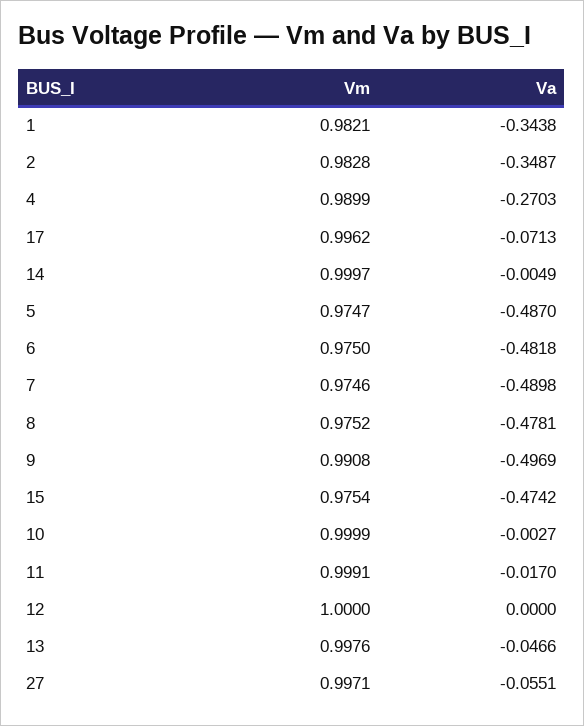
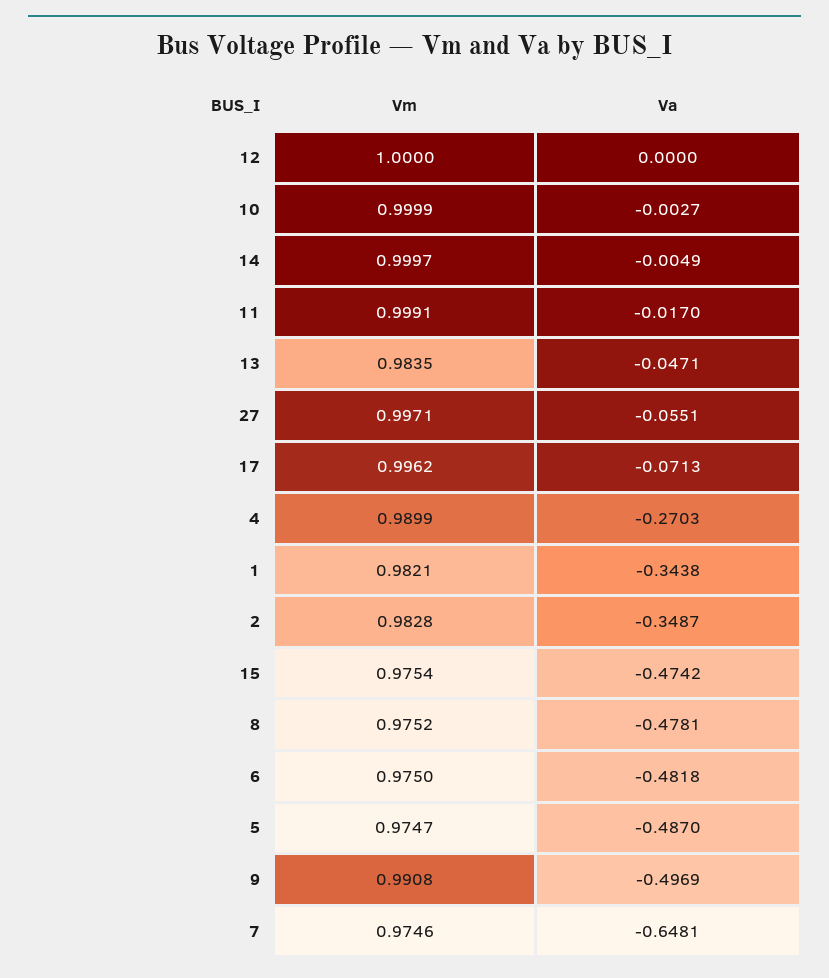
Va, 7: -0.4898 -> -0.6481
Vm, 13: 0.9976 -> 0.9835
Va, 13: -0.0466 -> -0.0471

